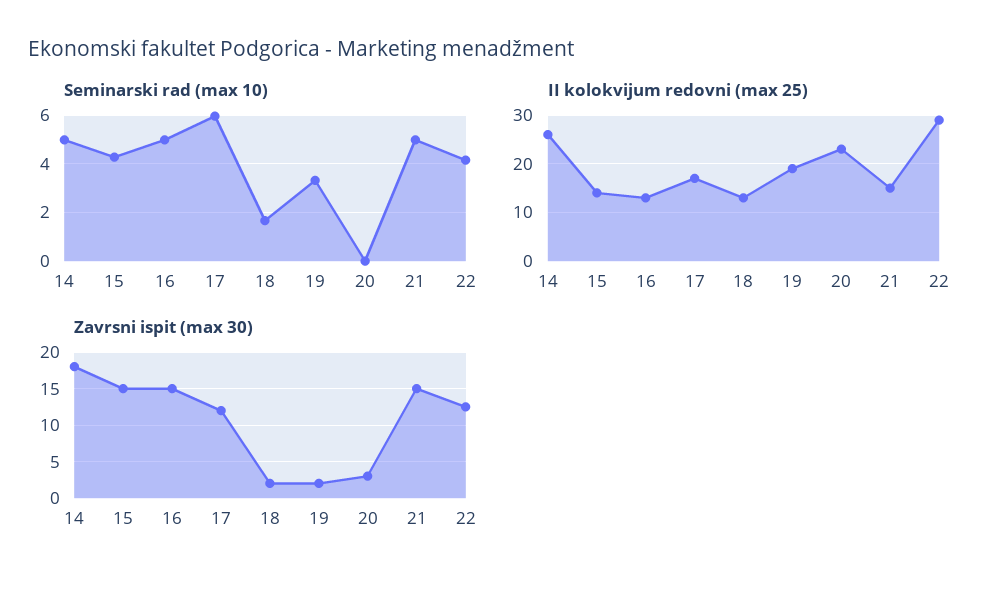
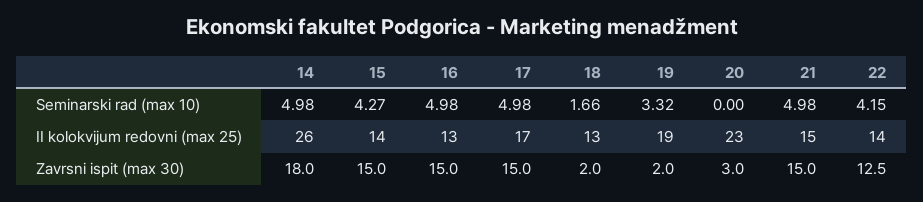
Seminarski rad (max 10), 17: 6 -> 4.98
II kolokvijum redovni (max 25), 22: 30 -> 14
Zavrsni ispit (max 30), 17: 12 -> 15

